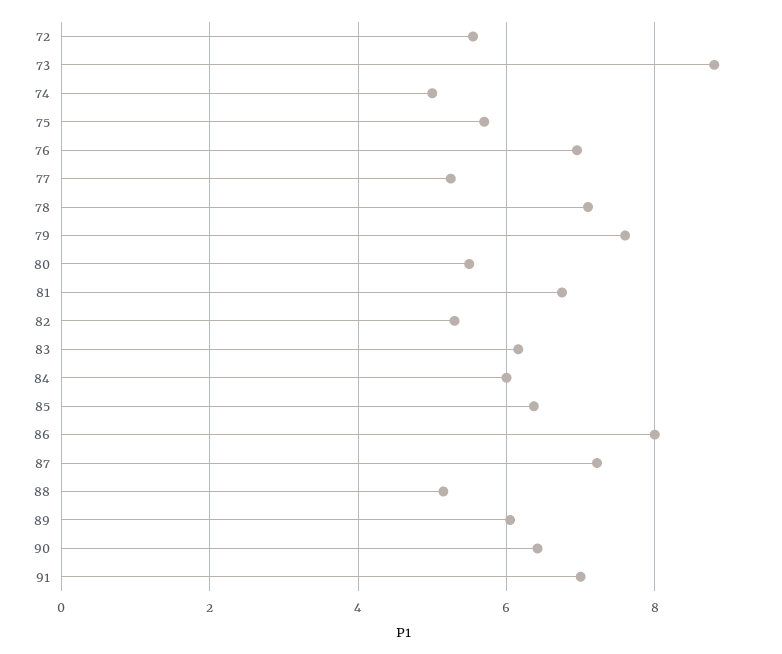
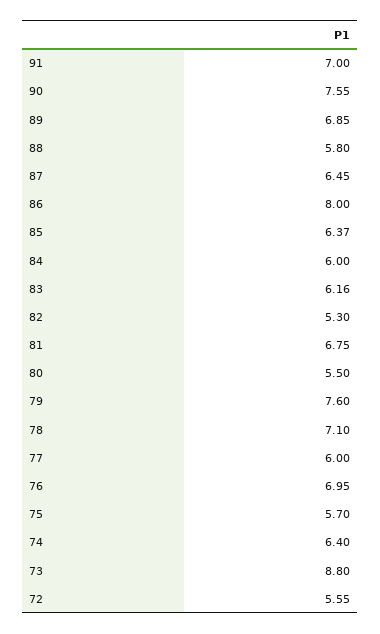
74: 5 -> 6.4
77: 5.2 -> 6
87: 7.2 -> 6.45
88: 5.2 -> 5.8
89: 6 -> 6.85
90: 6.4 -> 7.55

